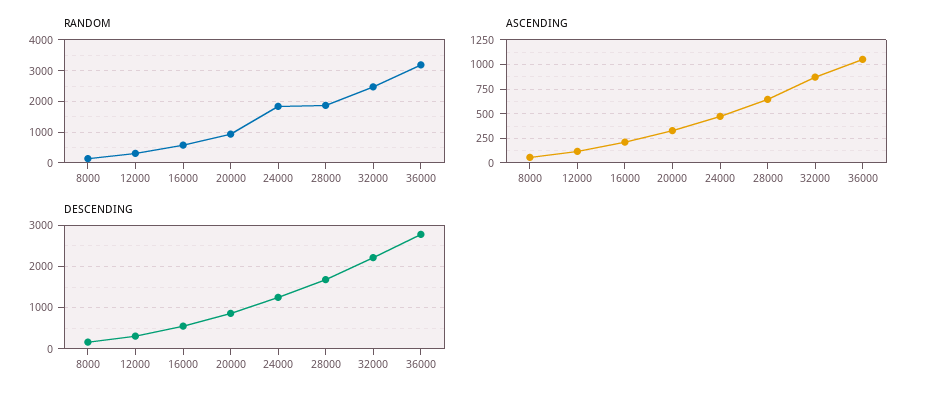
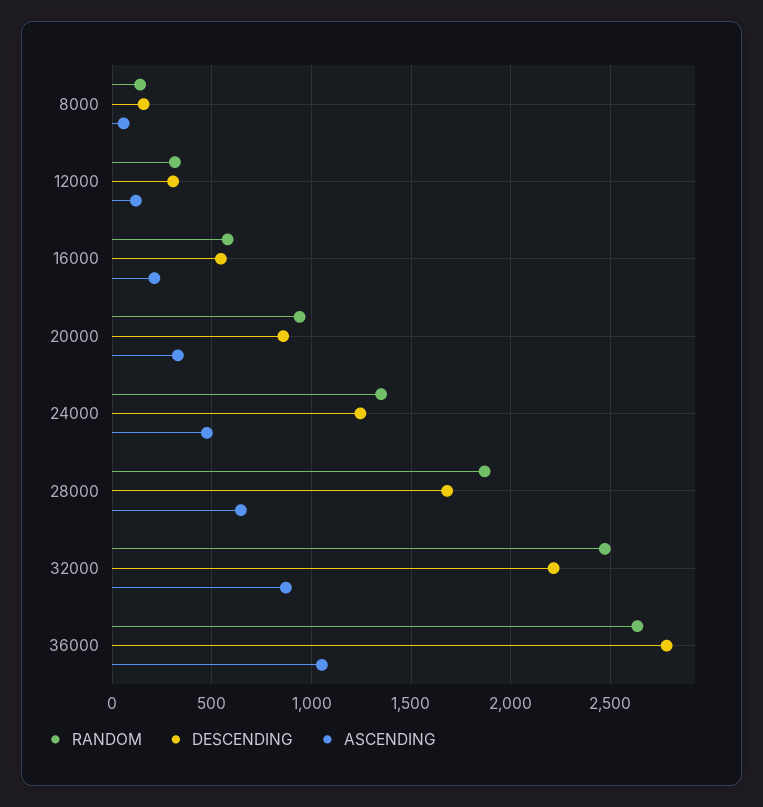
RANDOM, 24000: 1800 -> 1350
RANDOM, 36000: 3200 -> 2650

